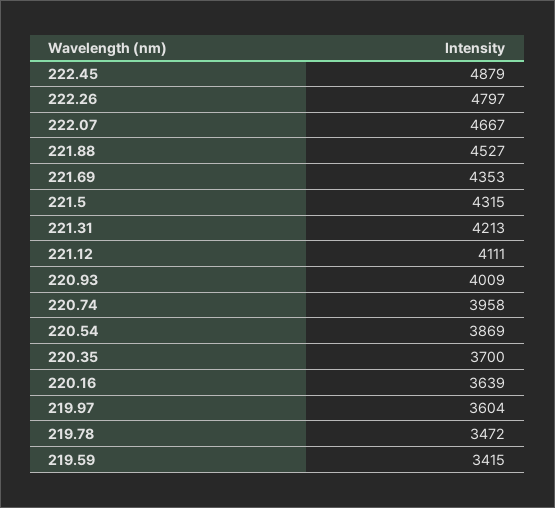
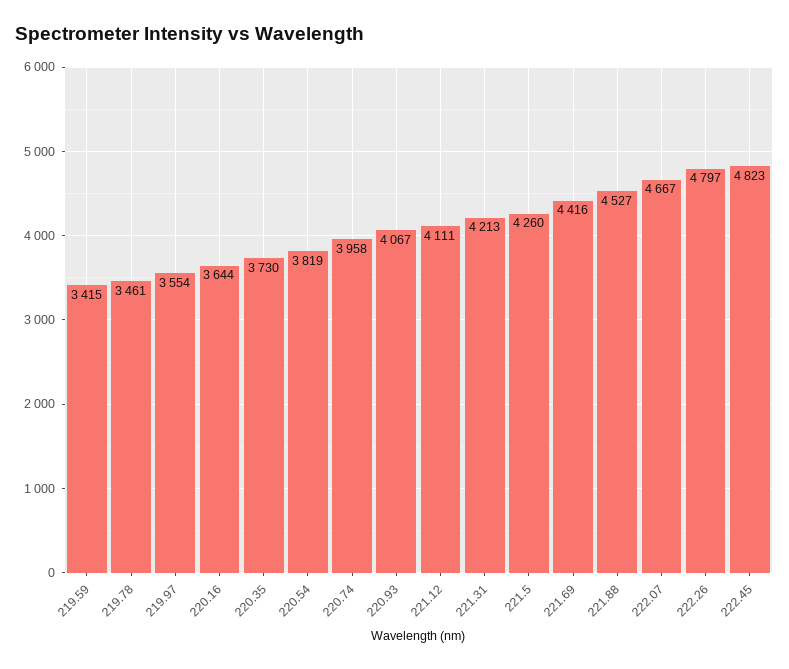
222.45: 4879 -> 4823
221.69: 4353 -> 4416
221.5: 4315 -> 4260
220.93: 4009 -> 4067
220.54: 3869 -> 3819
220.35: 3700 -> 3730
220.16: 3639 -> 3644
219.97: 3604 -> 3554
219.78: 3472 -> 3461

